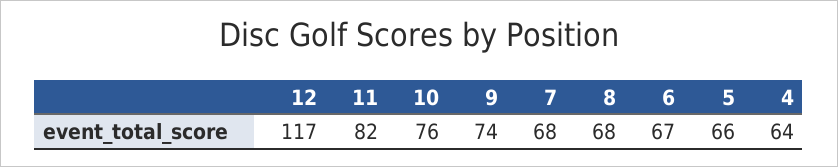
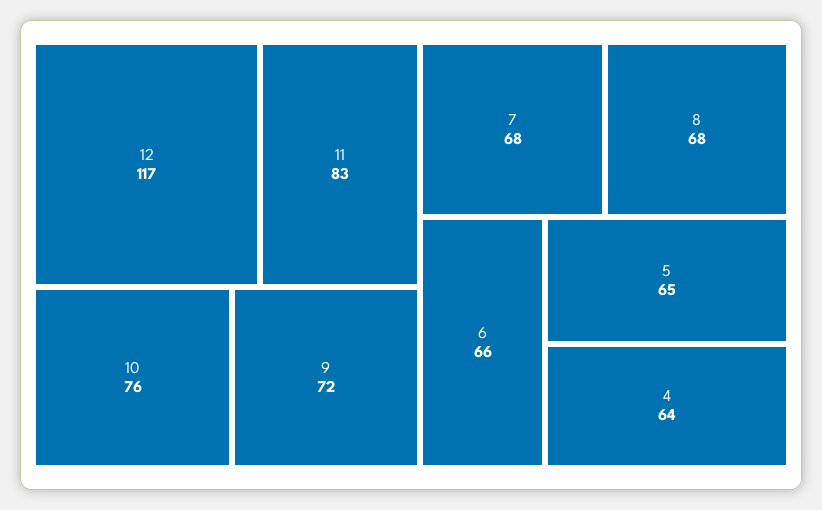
11: 82 -> 83
9: 74 -> 72
6: 67 -> 66
5: 66 -> 65

